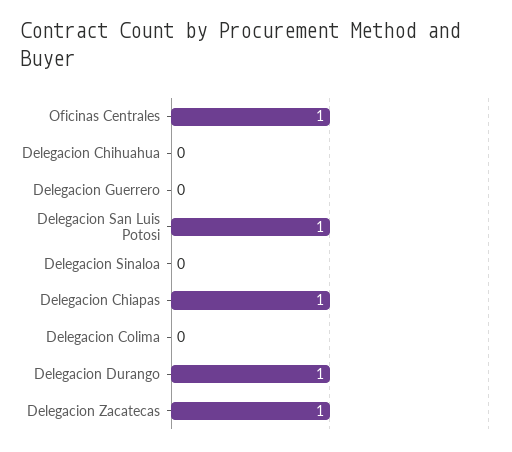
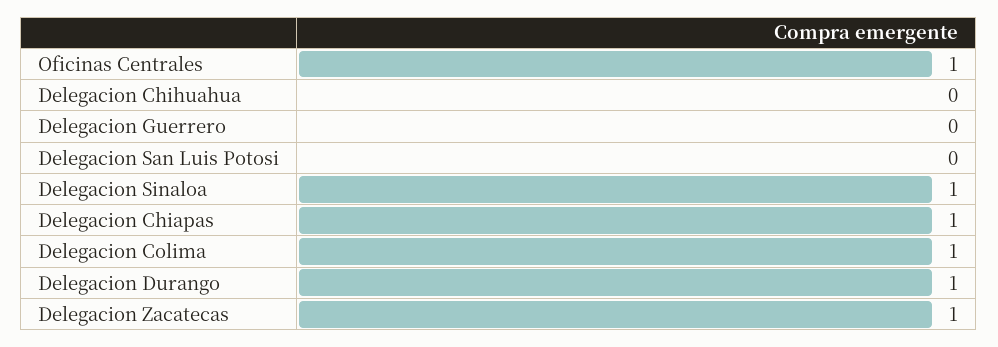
Delegacion San Luis Potosi: 1 -> 0
Delegacion Sinaloa: 0 -> 1
Delegacion Colima: 0 -> 1

